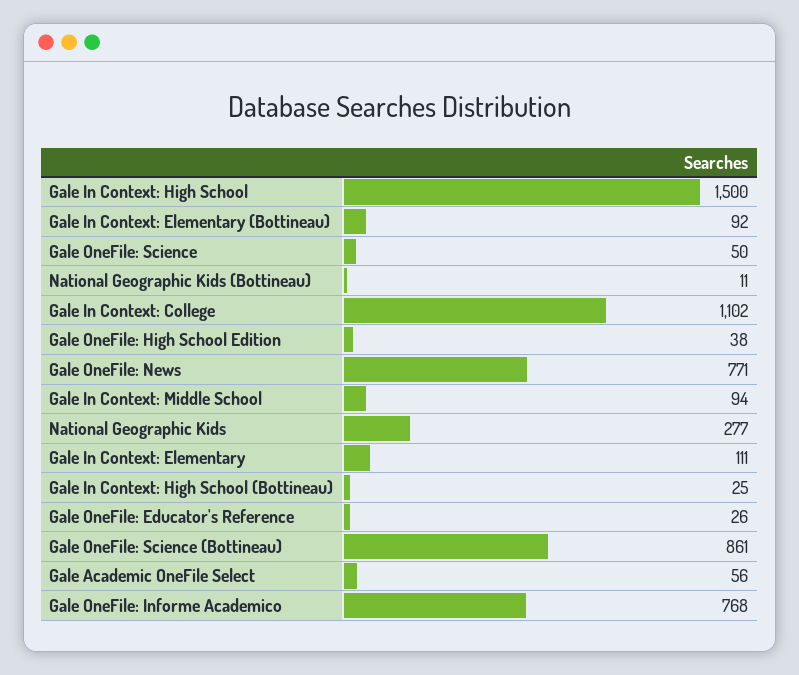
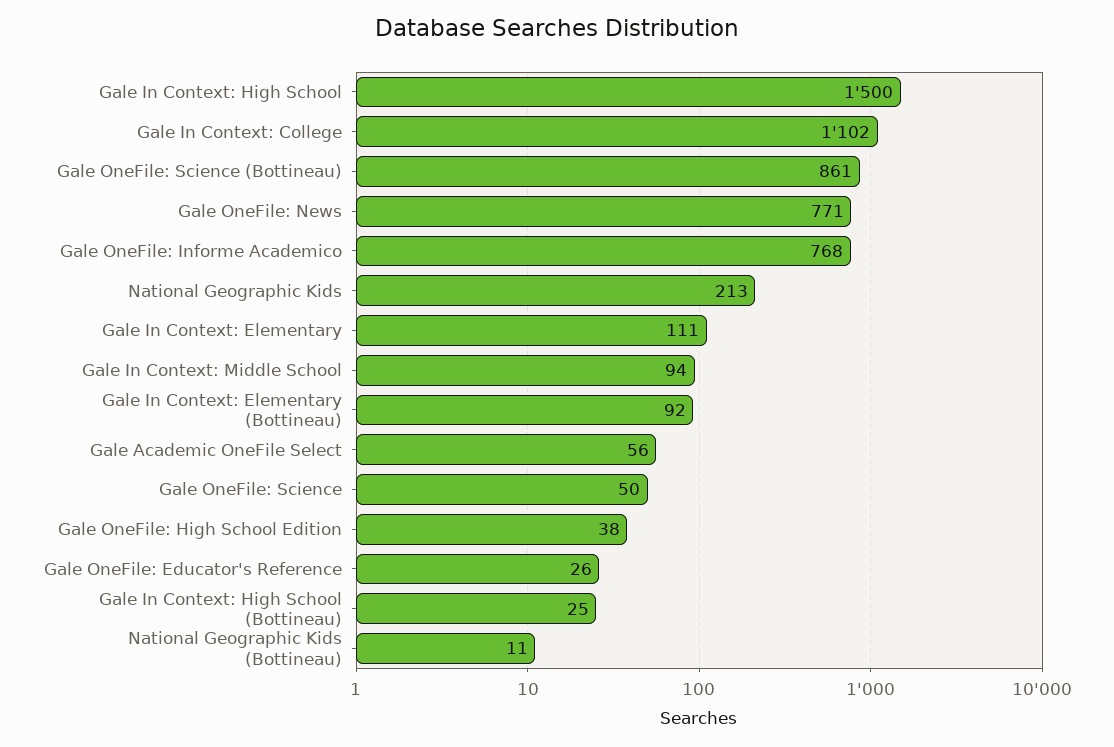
National Geographic Kids: 277 -> 213

